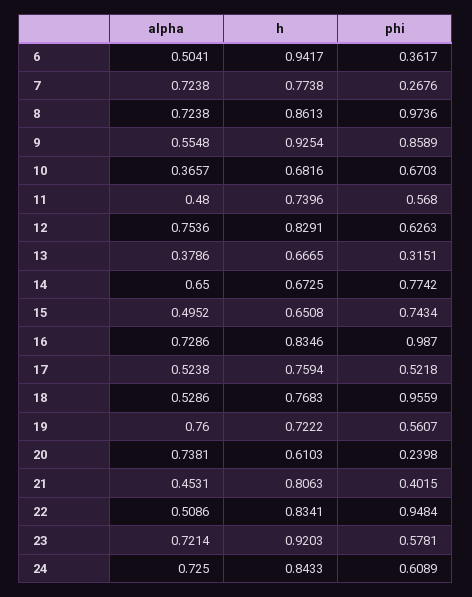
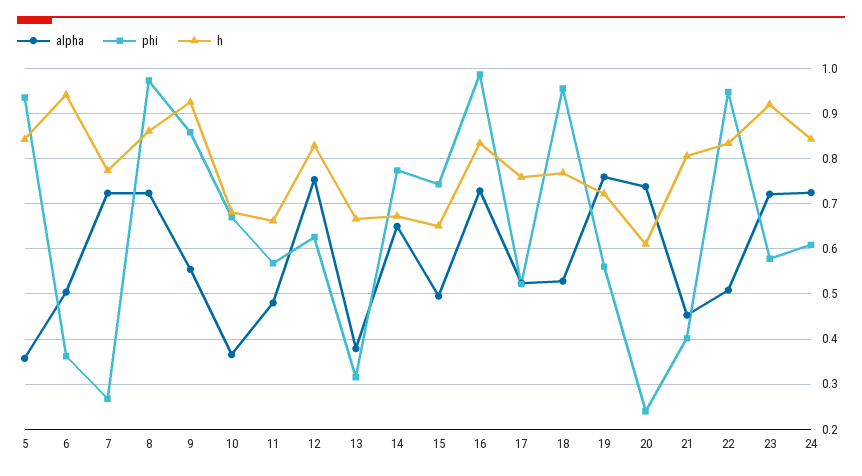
h, 11: 0.7396 -> 0.66
alpha, 5: none -> 0.36
phi, 5: none -> 0.94
h, 5: none -> 0.84

